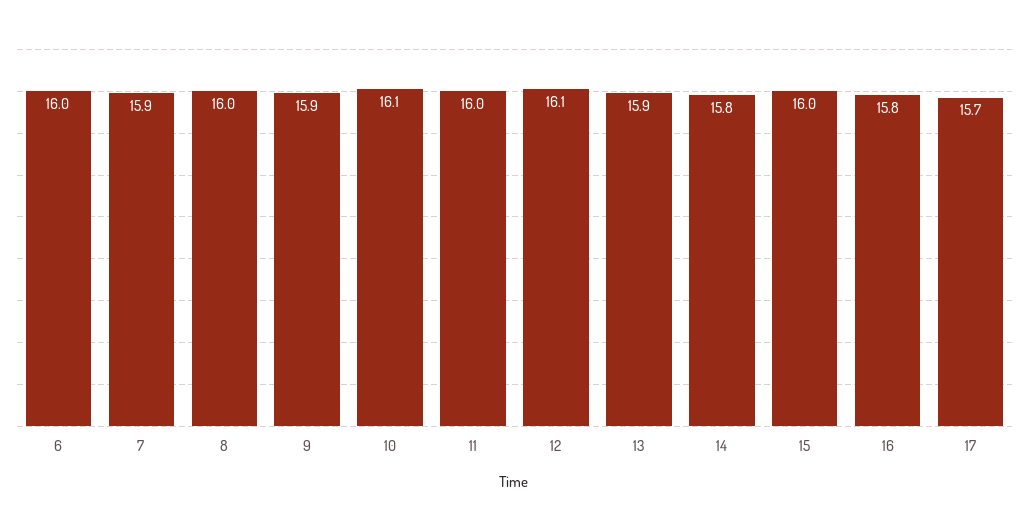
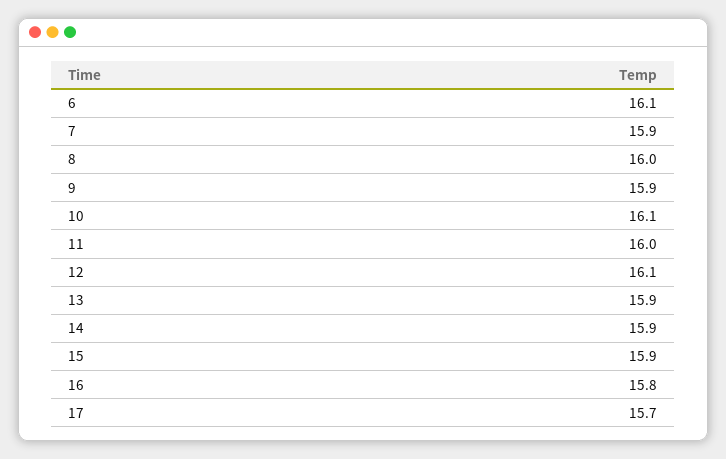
6: 16 -> 16.1
14: 15.8 -> 15.9
15: 16 -> 15.9

